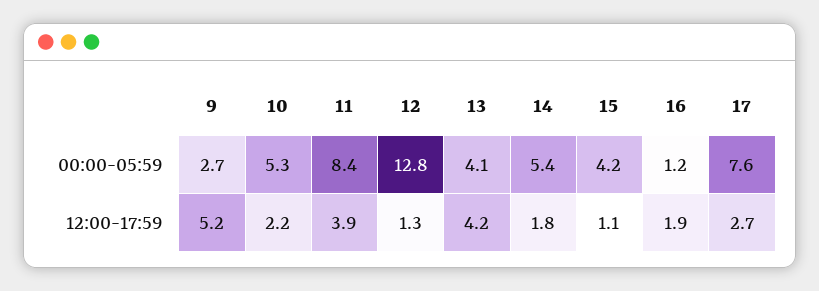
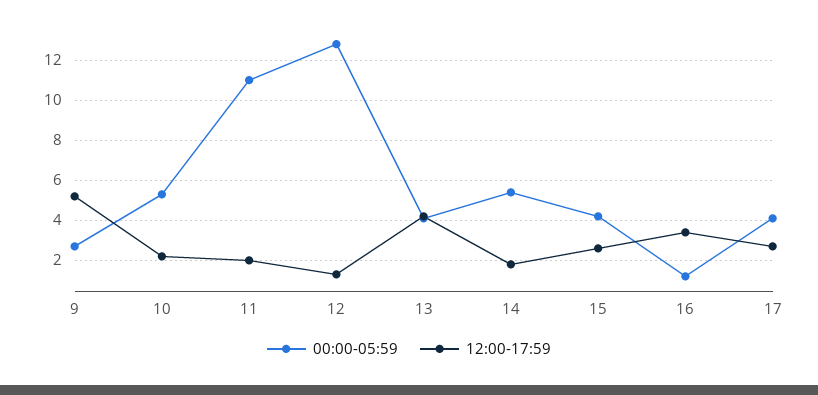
00:00-05:59, 11: 8.4 -> 11
00:00-05:59, 17: 7.6 -> 4
12:00-17:59, 11: 3.9 -> 2
12:00-17:59, 15: 1.1 -> 2.5
12:00-17:59, 16: 1.9 -> 3.5

